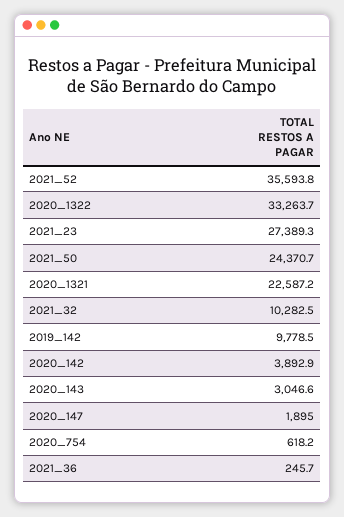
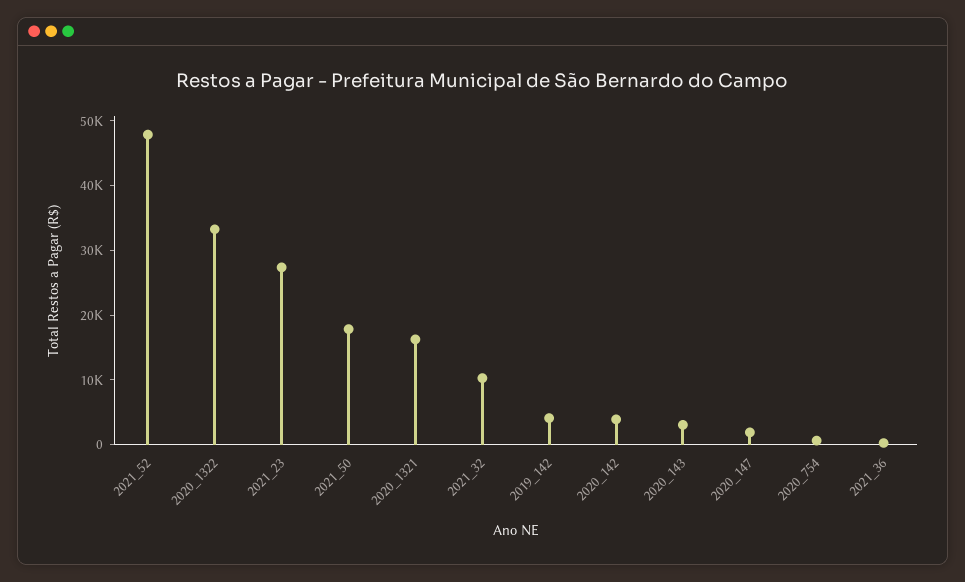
2021_52: 35593.8 -> 48000
2021_50: 24370.7 -> 18000
2020_1321: 22587.2 -> 16000
2019_142: 9778.5 -> 4000

